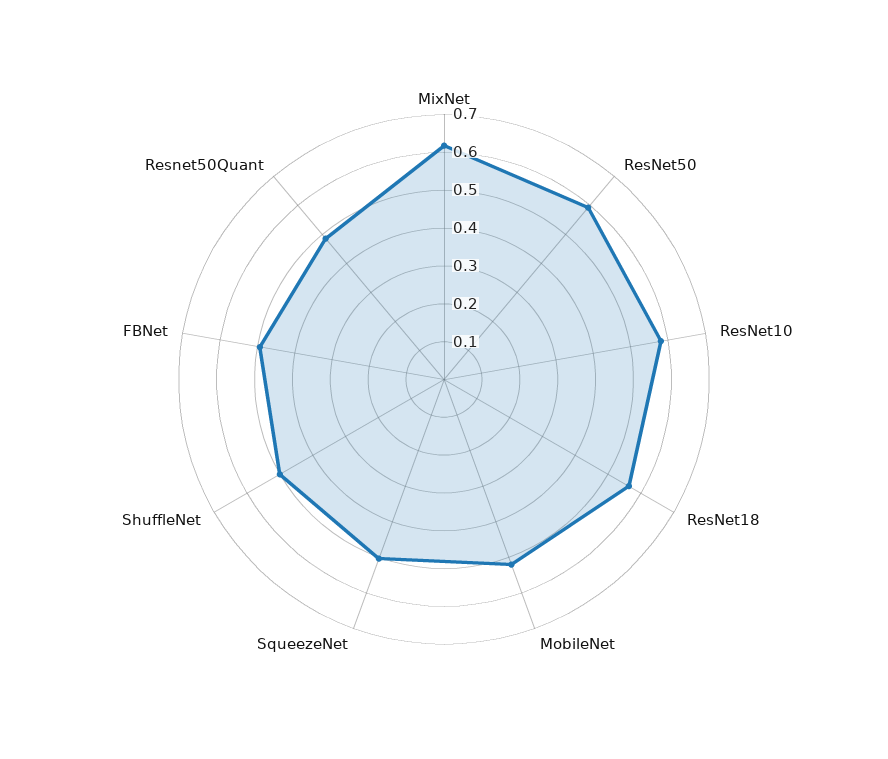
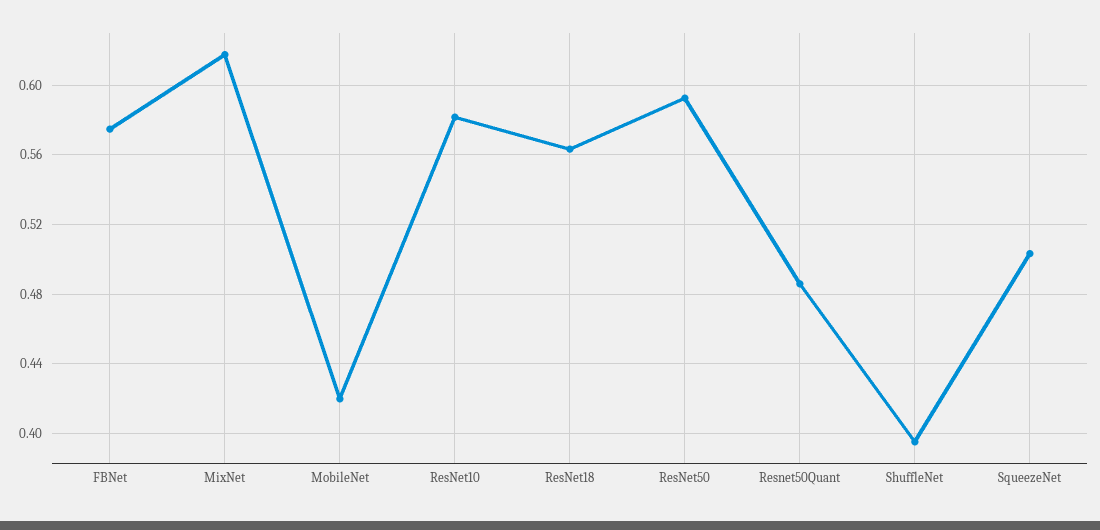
MobileNet: 0.525 -> 0.42
ShuffleNet: 0.5 -> 0.395
FBNet: 0.5 -> 0.575

